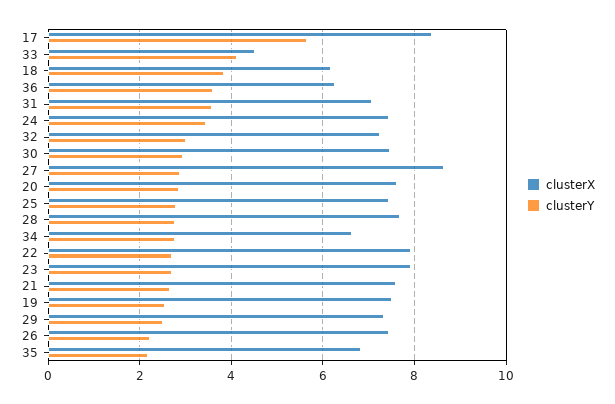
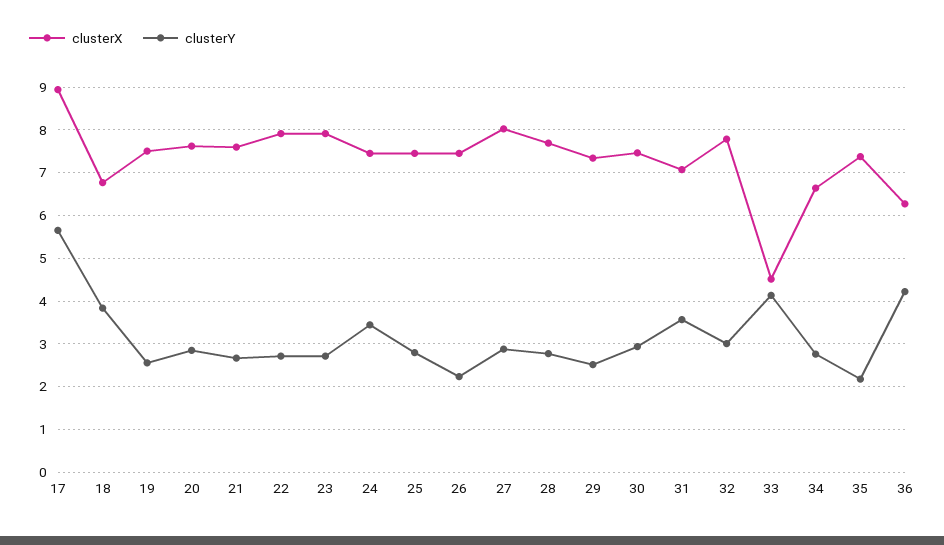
clusterX, 17: 8.4 -> 9
clusterX, 18: 6.2 -> 6.8
clusterY, 36: 3.6 -> 4.2
clusterX, 32: 7.2 -> 7.8
clusterX, 27: 8.6 -> 8
clusterX, 35: 6.8 -> 7.4

